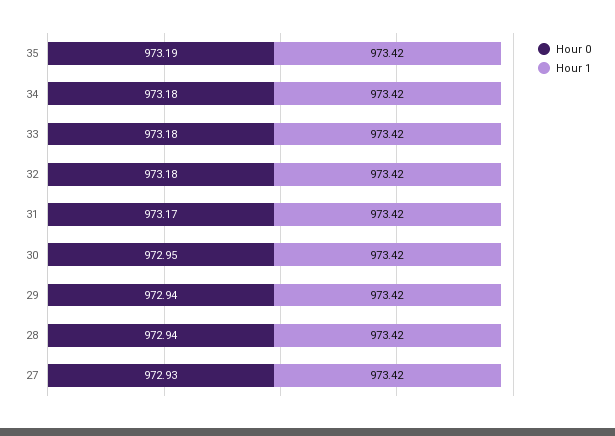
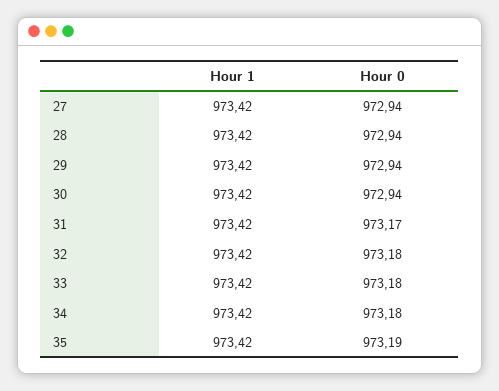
Hour 0, 30: 972.95 -> 972.94
Hour 0, 27: 972.93 -> 972.94

